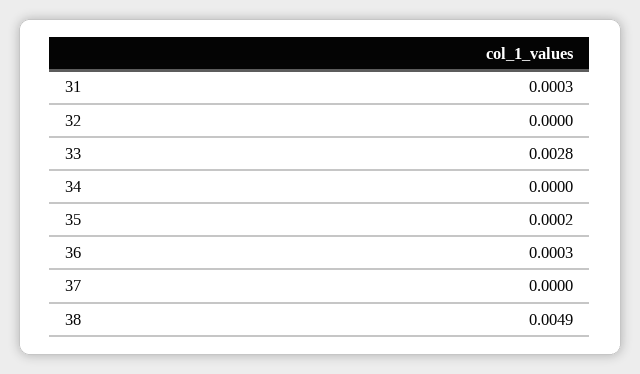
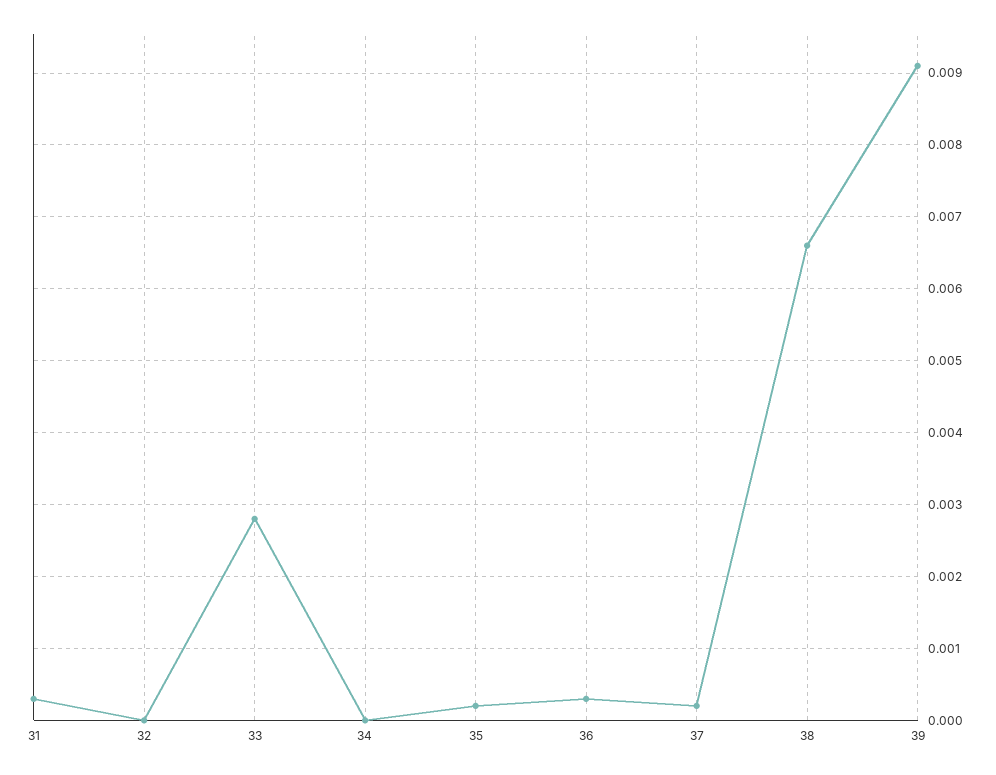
37: 0 -> 0.0002
38: 0.0049 -> 0.0066
39: none -> 0.0091

